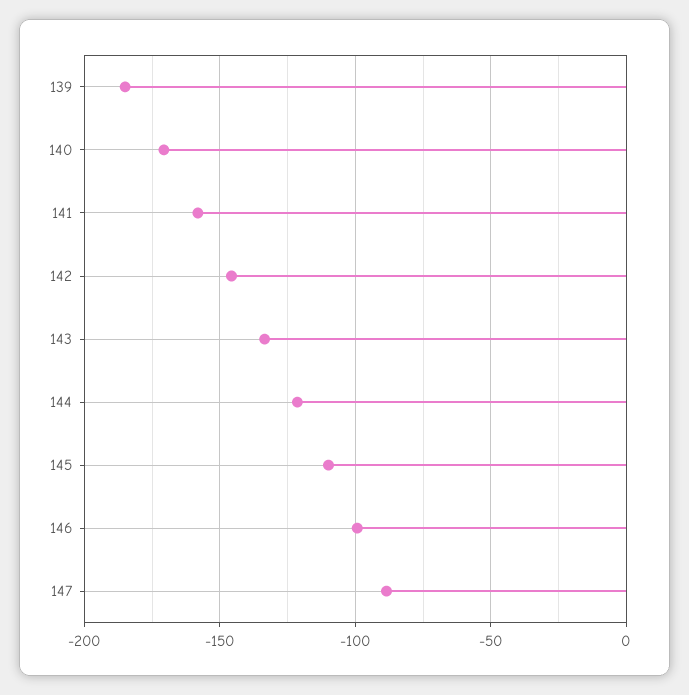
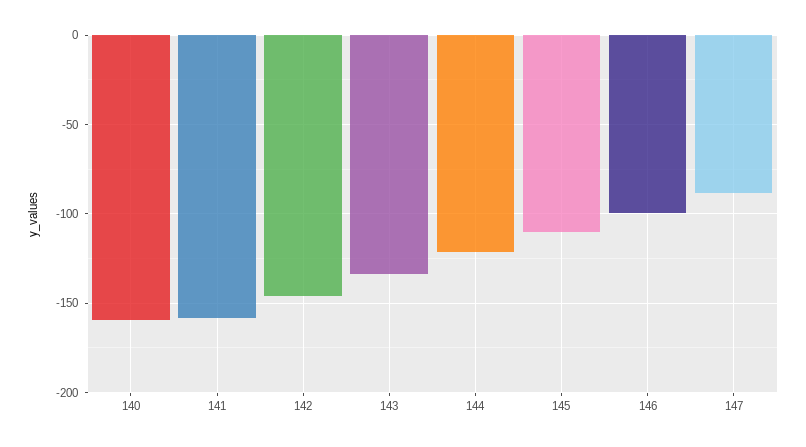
139: -185 -> none
140: -170 -> -160

